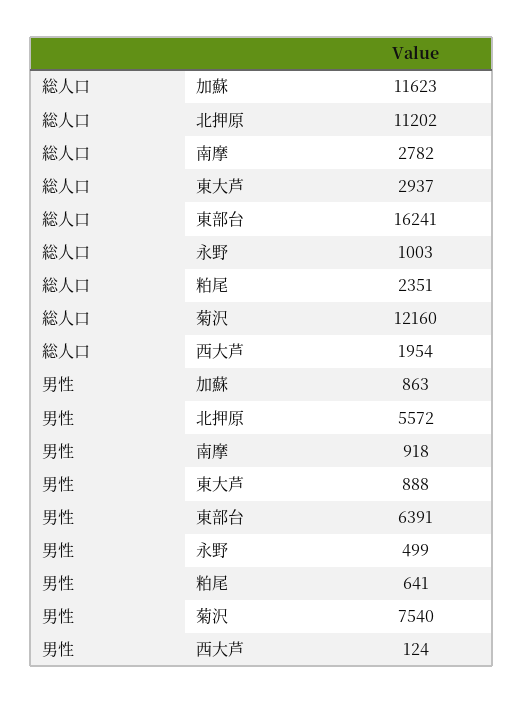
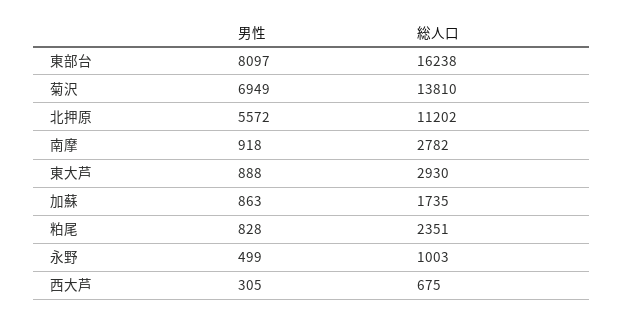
総人口, 加蘇: 11623 -> 1735
総人口, 東大芦: 2937 -> 2930
総人口, 東部台: 16241 -> 16238
総人口, 菊沢: 12160 -> 13810
総人口, 西大芦: 1954 -> 675
男性, 東部台: 6391 -> 8097
男性, 粕尾: 641 -> 828
男性, 菊沢: 7540 -> 6949
男性, 西大芦: 124 -> 305

